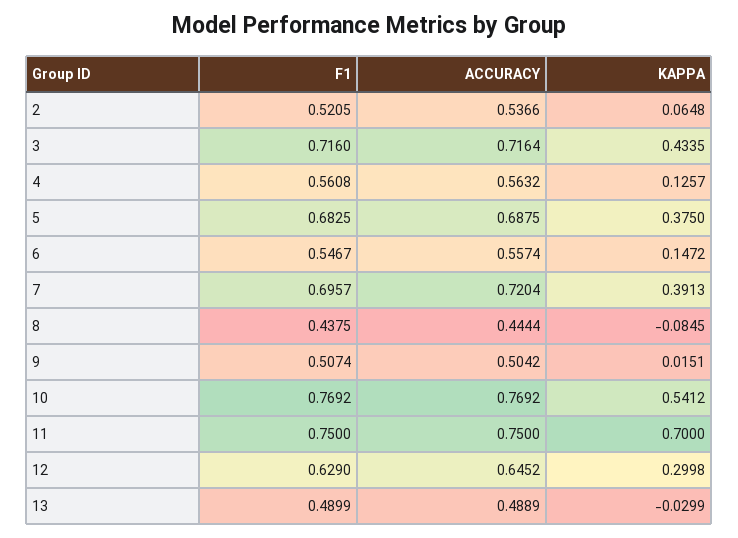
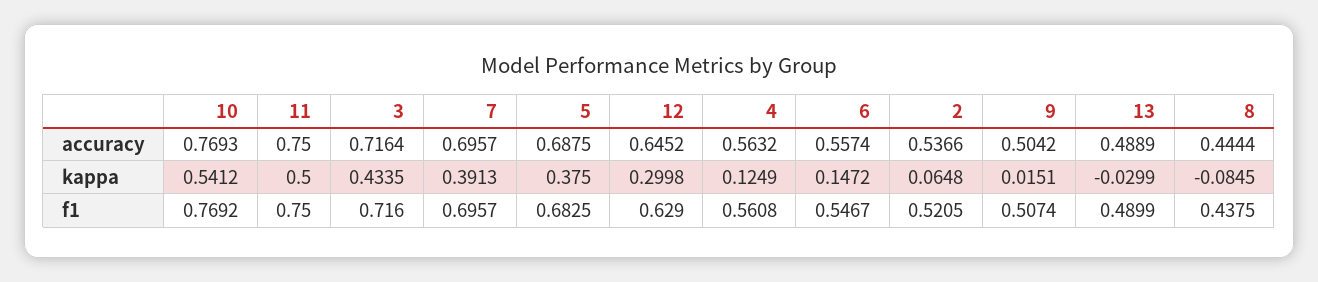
KAPPA, 4: 0.1257 -> 0.1249
ACCURACY, 7: 0.7204 -> 0.6957
ACCURACY, 10: 0.7692 -> 0.7693
KAPPA, 11: 0.7 -> 0.5

